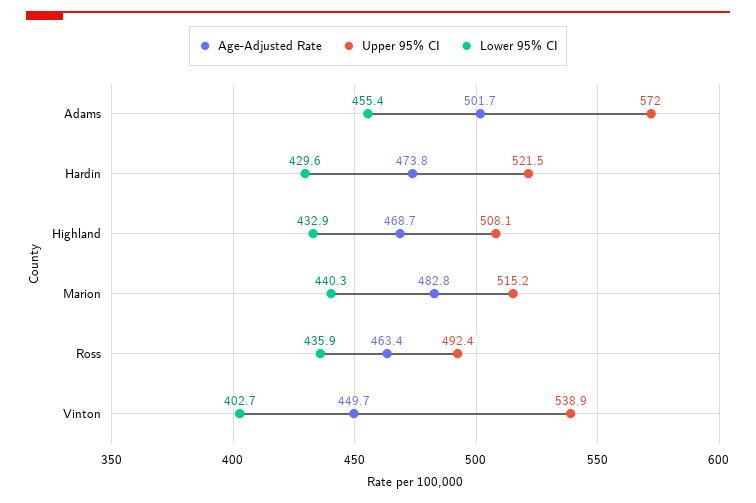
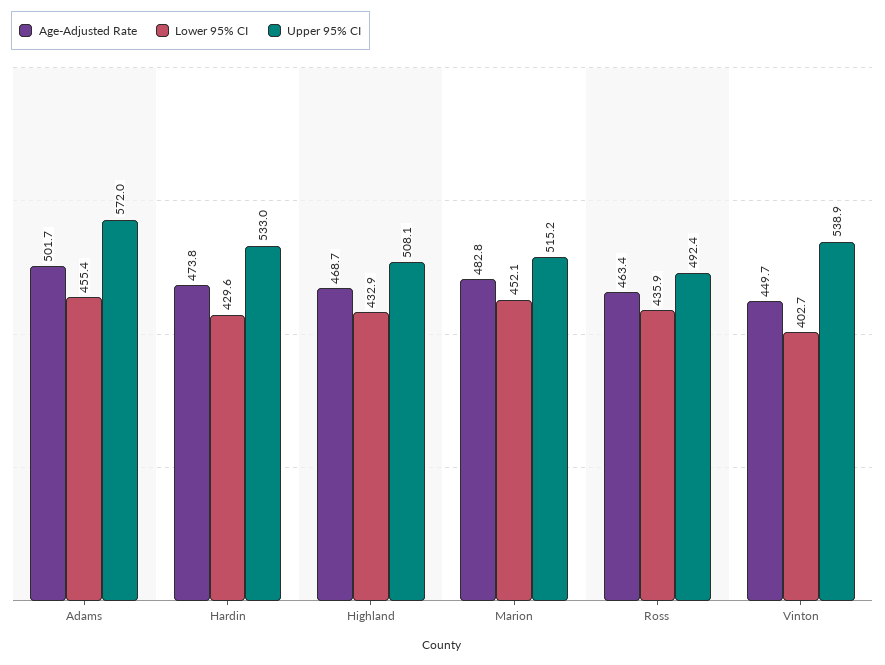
Upper 95% CI, Hardin: 521.5 -> 533
Lower 95% CI, Marion: 440.3 -> 452.1

